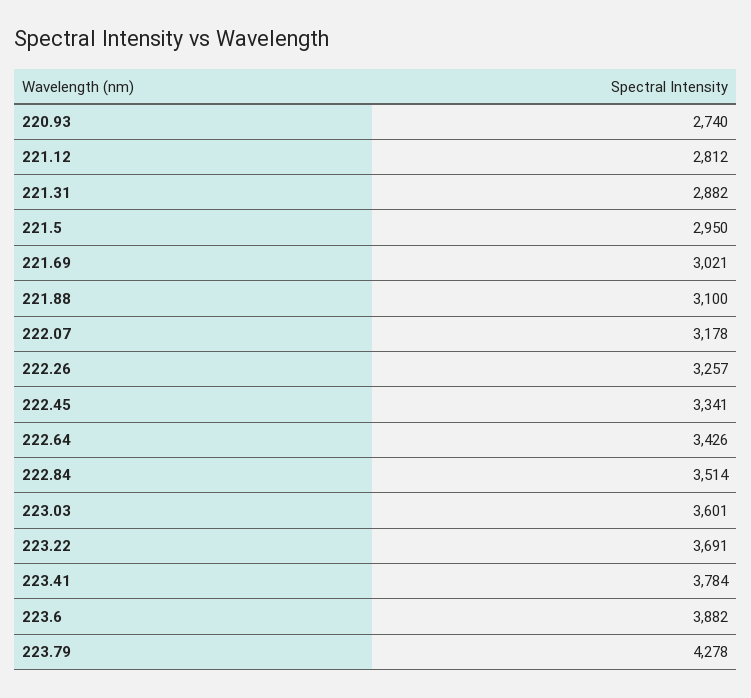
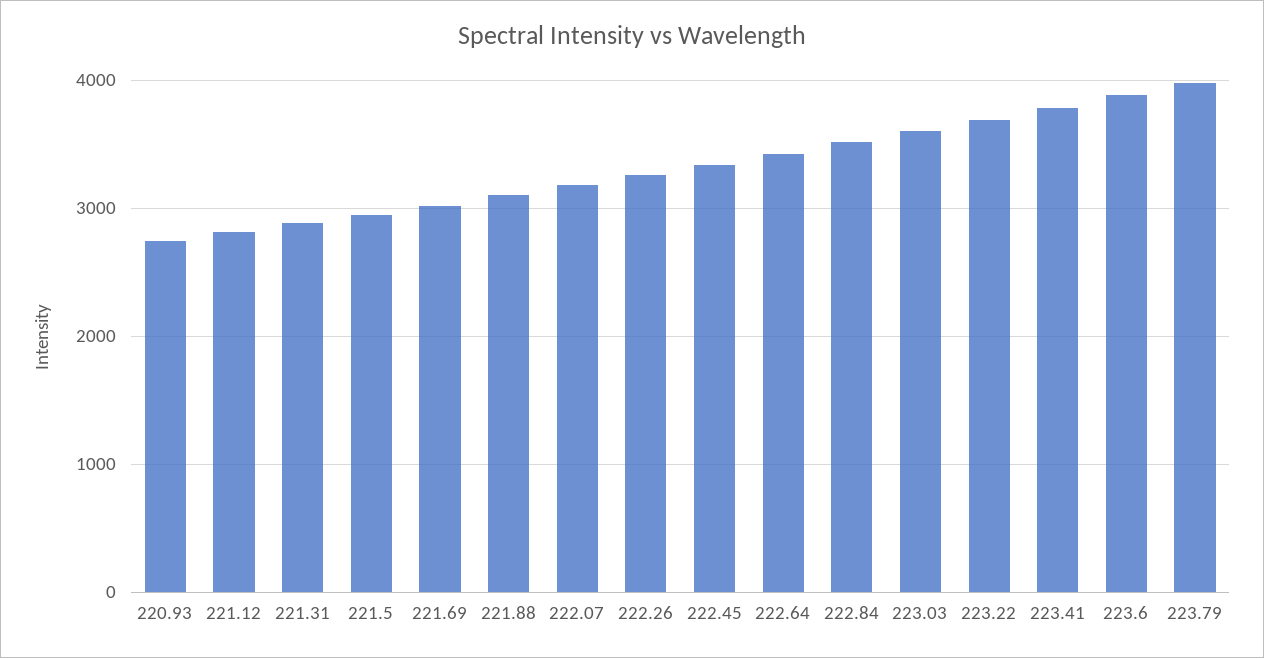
223.79: 4278 -> 4000

